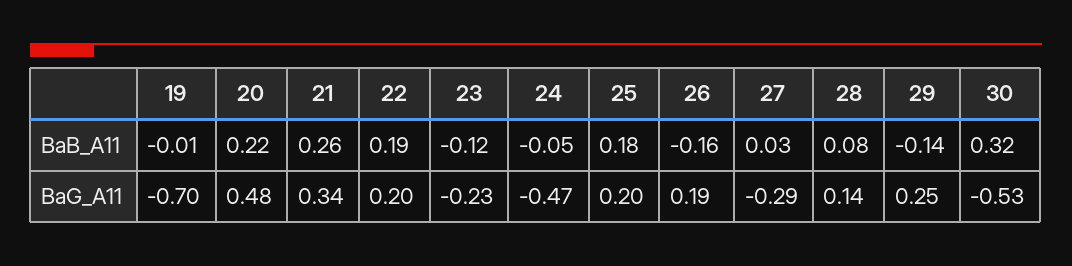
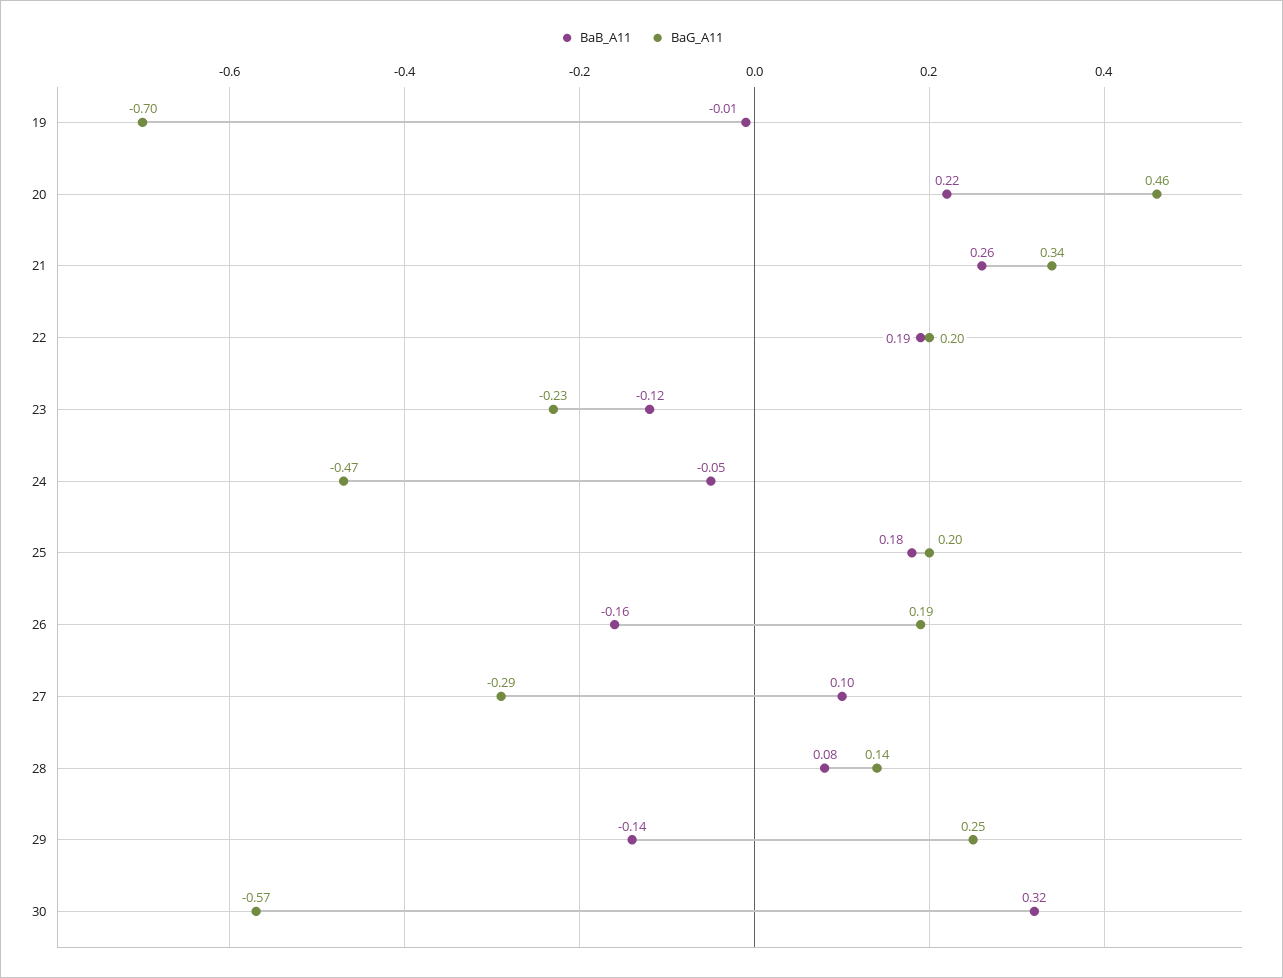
BaB_A11, 27: 0.03 -> 0.1
BaG_A11, 20: 0.48 -> 0.46
BaG_A11, 30: -0.53 -> -0.57

